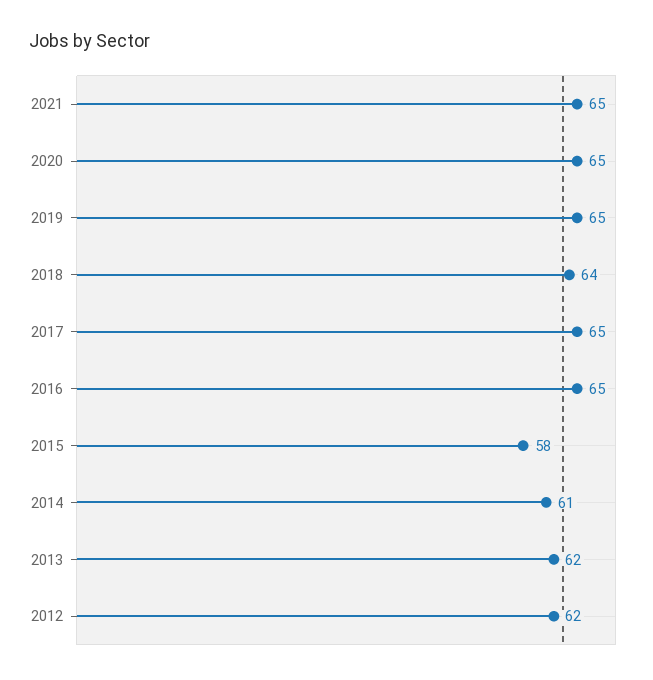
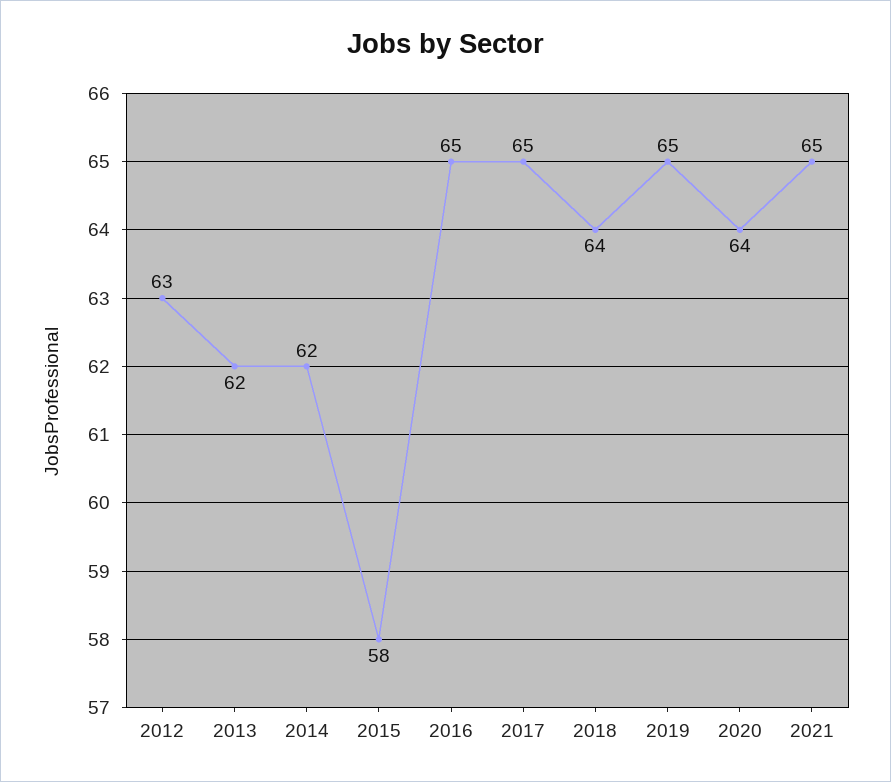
2020: 65 -> 64
2014: 61 -> 62
2012: 62 -> 63

